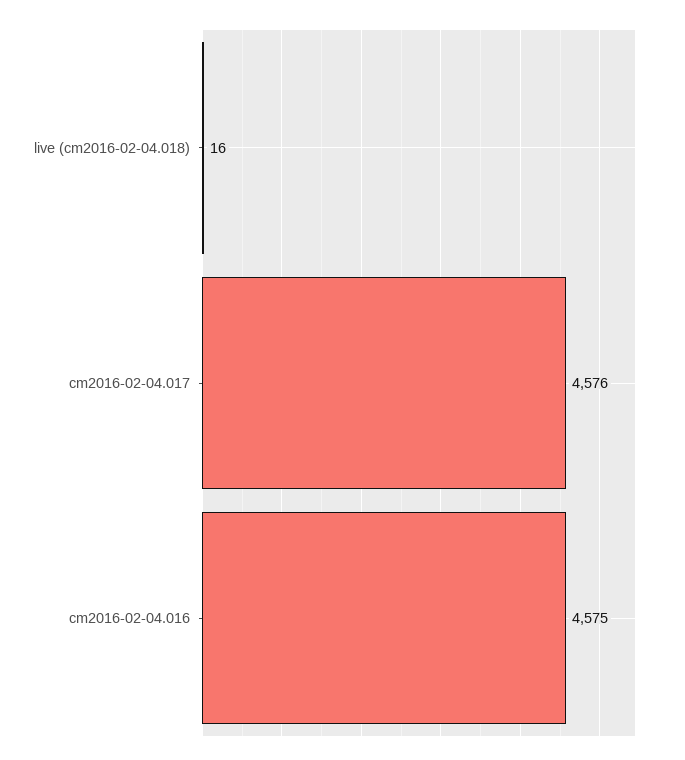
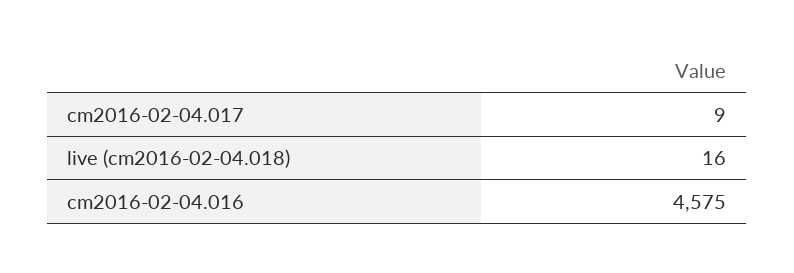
cm2016-02-04.017: 4576 -> 9

